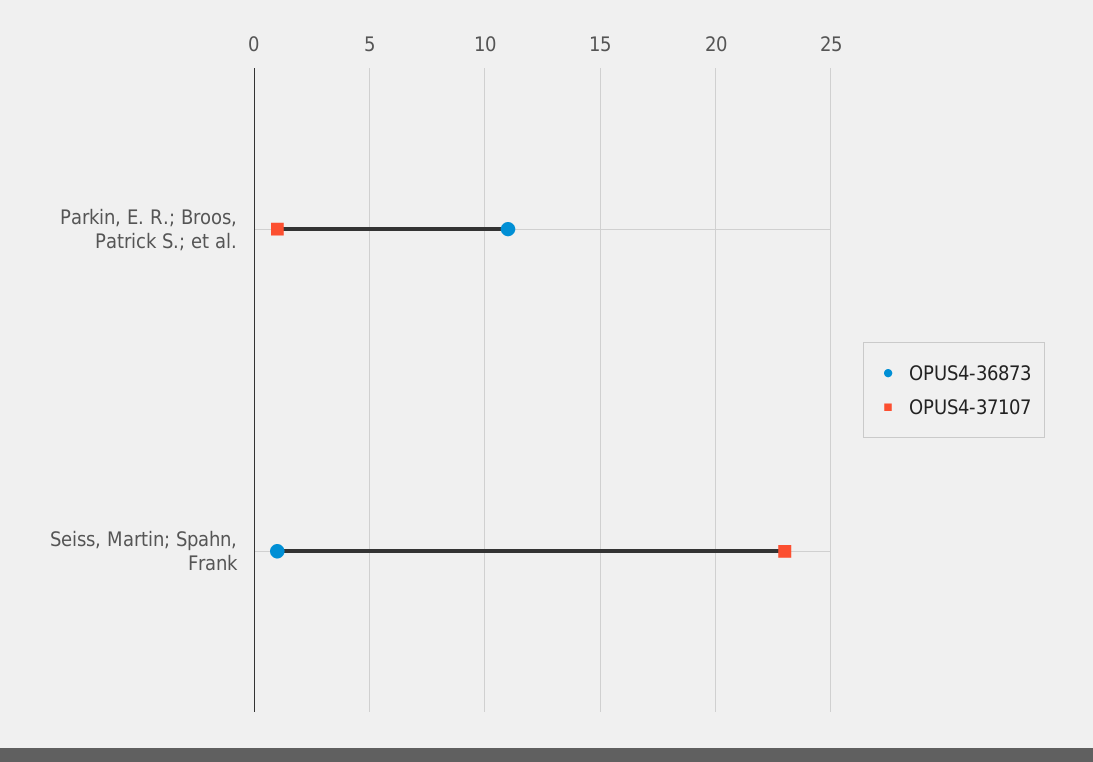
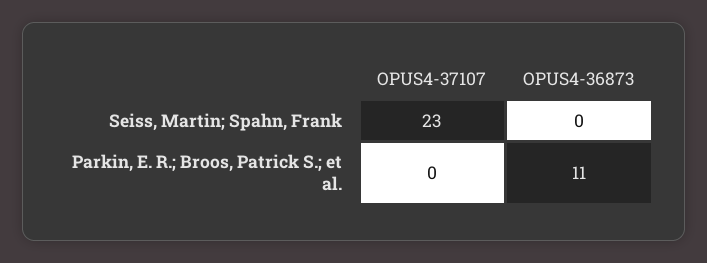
OPUS4-37107, Parkin, E. R.; Broos, Patrick S.; et al.: 1 -> 0
OPUS4-36873, Seiss, Martin; Spahn, Frank: 1 -> 0

